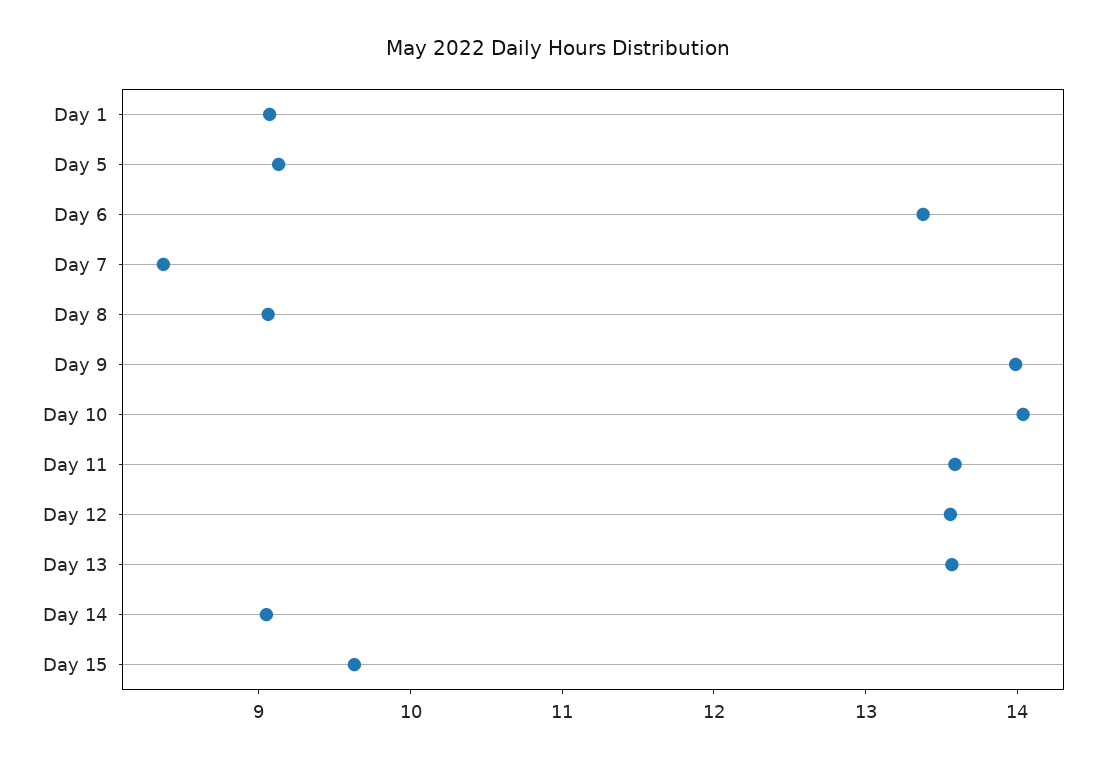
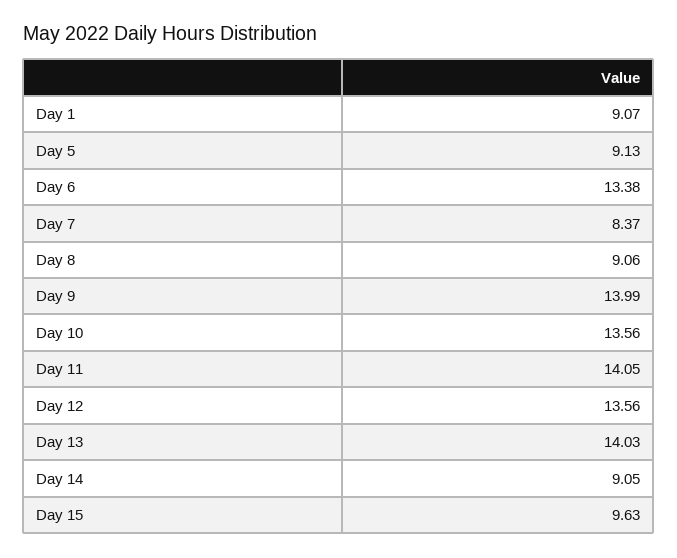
Day 10: 14 -> 13.56
Day 11: 13.6 -> 14.05
Day 13: 13.6 -> 14.03

